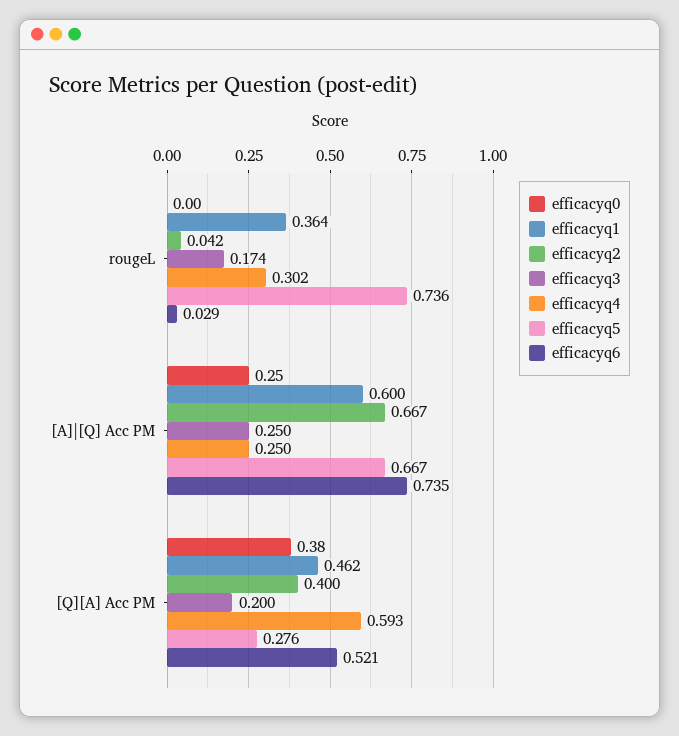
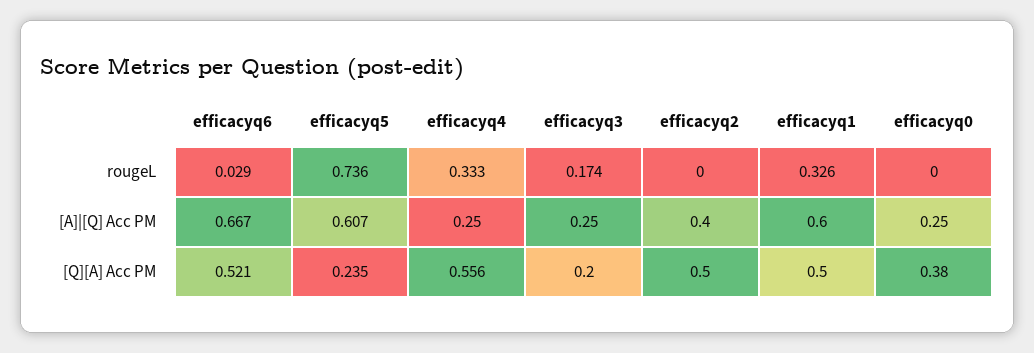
efficacyq1, rougeL: 0.364 -> 0.326
efficacyq2, rougeL: 0.042 -> 0
efficacyq4, rougeL: 0.302 -> 0.333
efficacyq2, [A]|[Q] Acc PM: 0.667 -> 0.4
efficacyq5, [A]|[Q] Acc PM: 0.667 -> 0.607
efficacyq6, [A]|[Q] Acc PM: 0.735 -> 0.667
efficacyq1, [Q][A] Acc PM: 0.462 -> 0.5
efficacyq2, [Q][A] Acc PM: 0.4 -> 0.5
efficacyq4, [Q][A] Acc PM: 0.593 -> 0.556
efficacyq5, [Q][A] Acc PM: 0.276 -> 0.235

